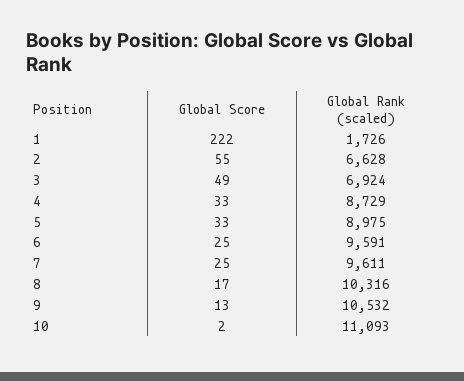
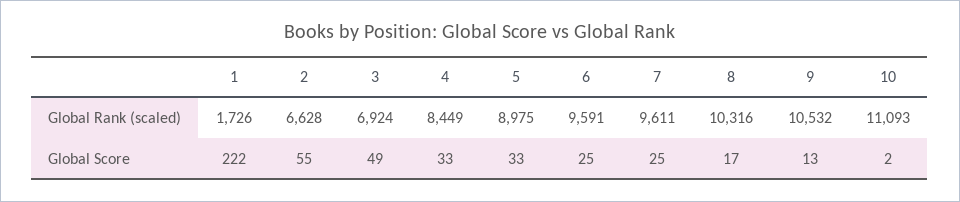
Global Rank (scaled), 4: 8729 -> 8449

